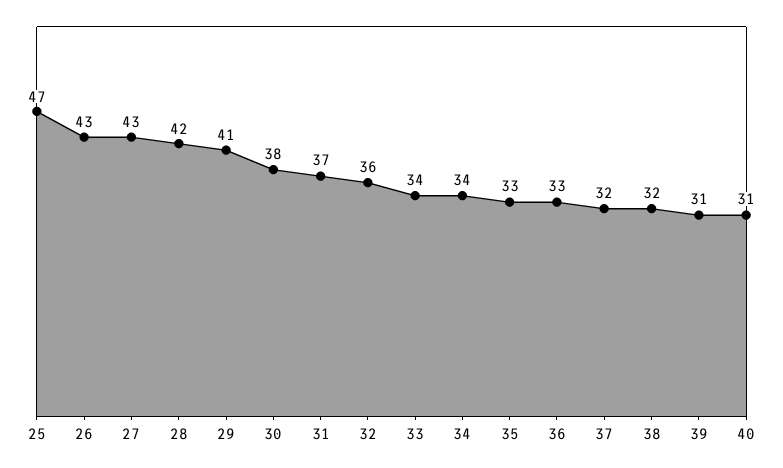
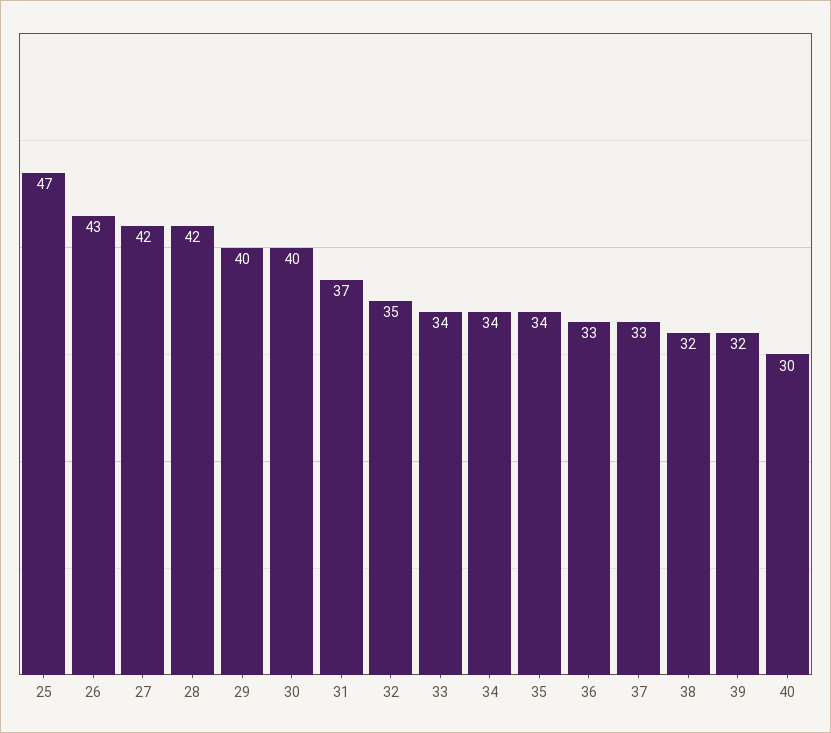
27: 43 -> 42
29: 41 -> 40
30: 38 -> 40
32: 36 -> 35
35: 33 -> 34
37: 32 -> 33
39: 31 -> 32
40: 31 -> 30

